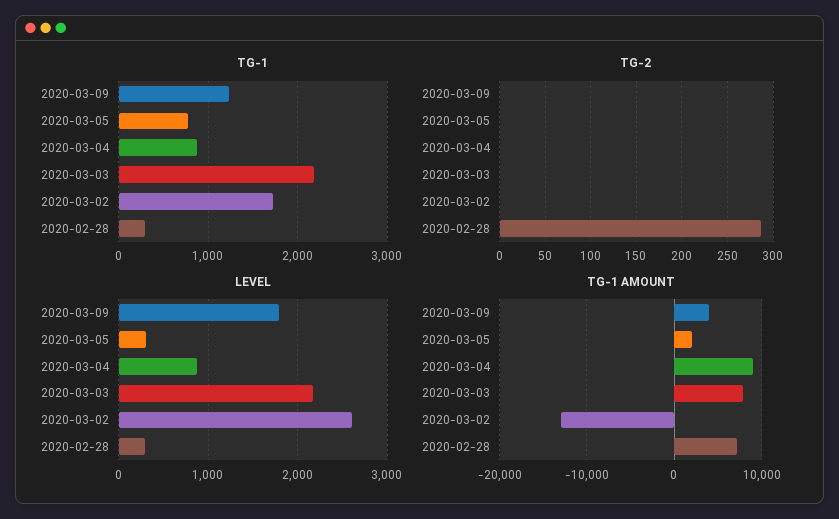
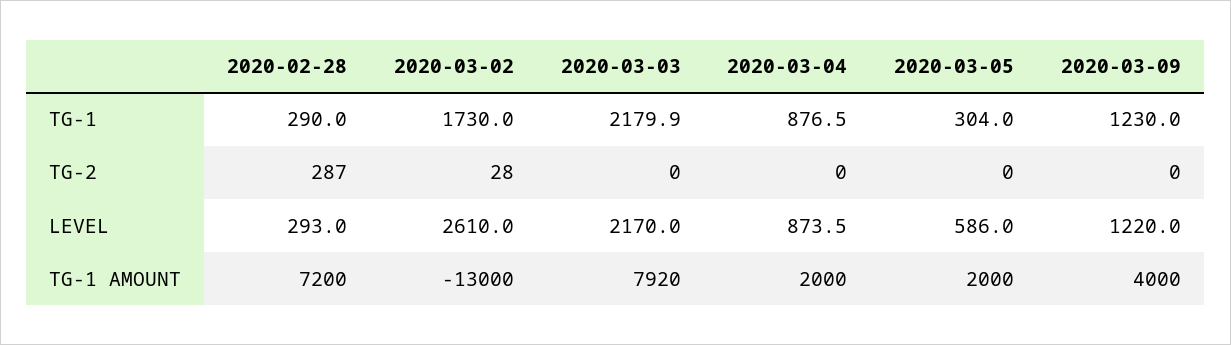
TG-1, 2020-03-05: 800 -> 304
TG-2, 2020-03-02: 0 -> 28
LEVEL, 2020-03-09: 1800 -> 1220
LEVEL, 2020-03-05: 300 -> 586
TG-1 AMOUNT, 2020-03-04: 9000 -> 2000

